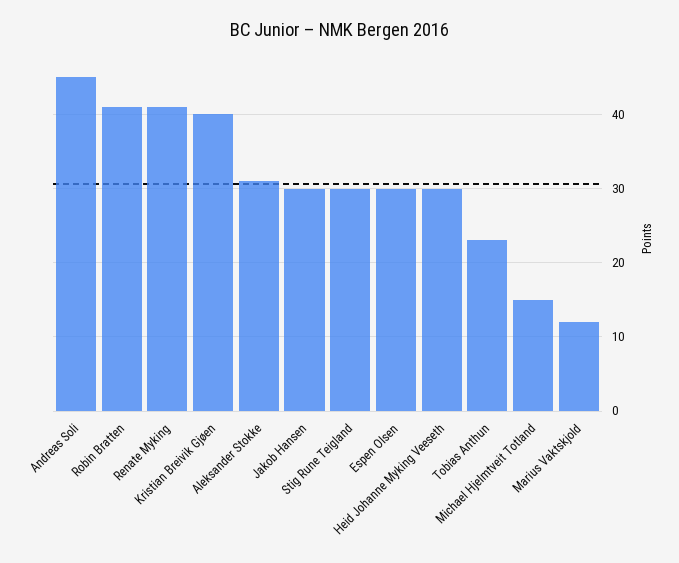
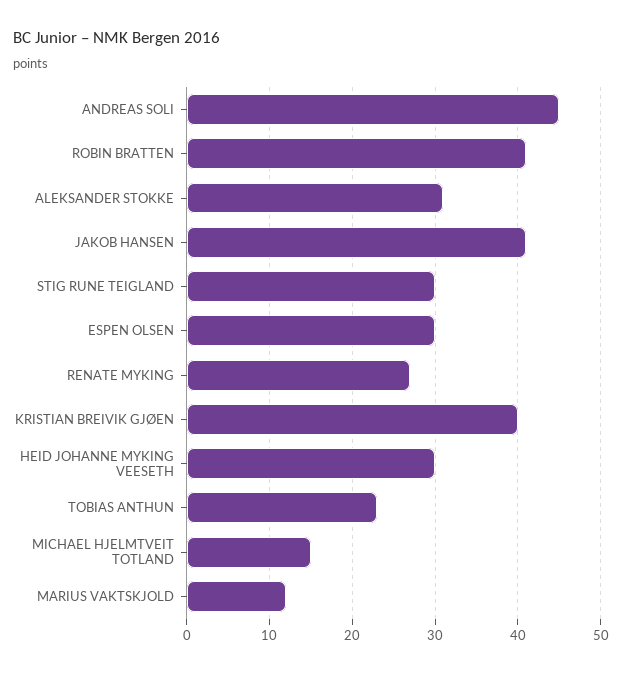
Renate Myking: 41 -> 27
Jakob Hansen: 30 -> 41

